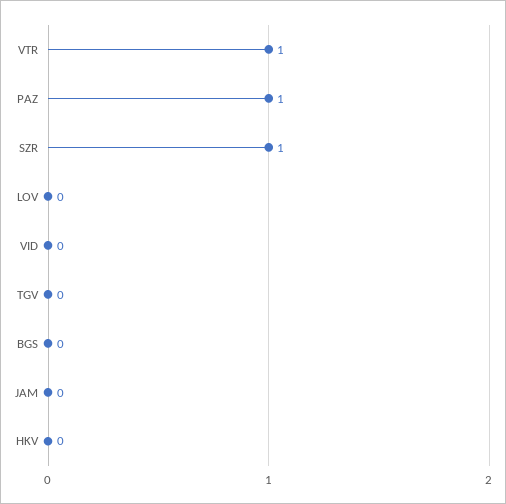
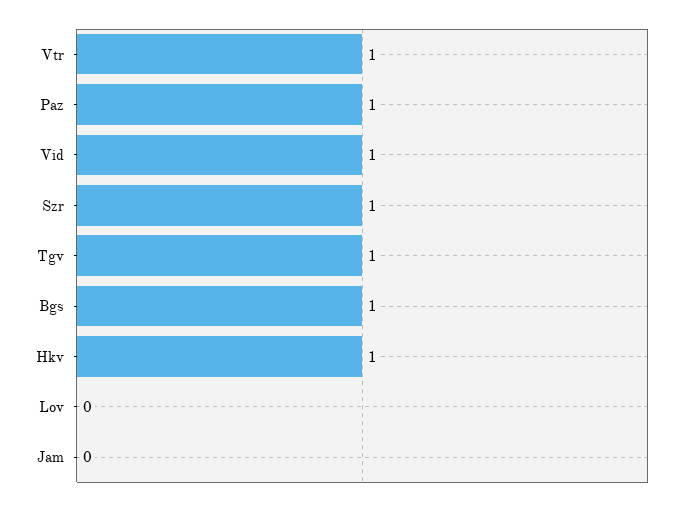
VID: 0 -> 1
TGV: 0 -> 1
BGS: 0 -> 1
HKV: 0 -> 1

